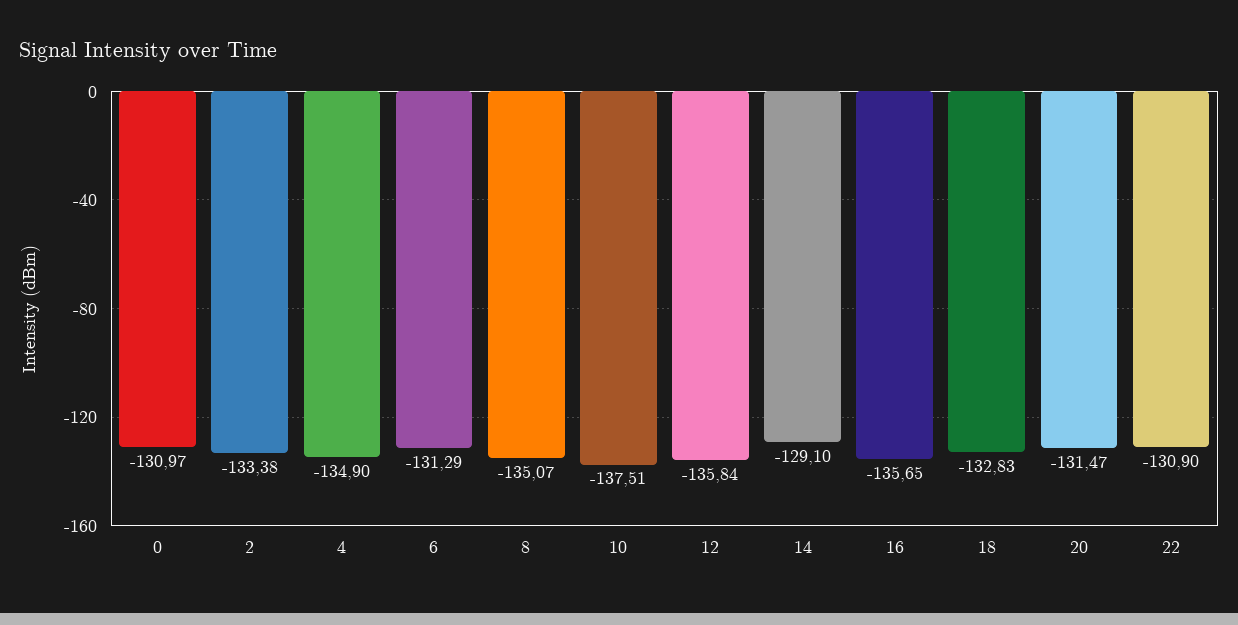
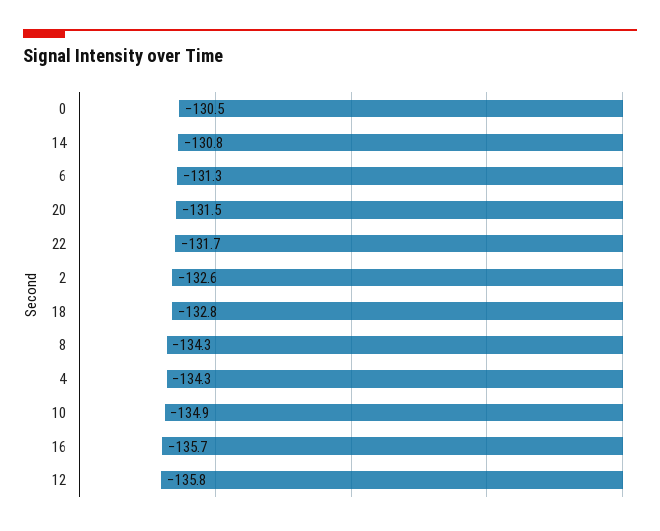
0: -130.97 -> -130.5
2: -133.38 -> -132.6
4: -134.9 -> -134.3
8: -135.07 -> -134.3
10: -137.51 -> -134.9
14: -129.1 -> -130.8
22: -130.9 -> -131.7

